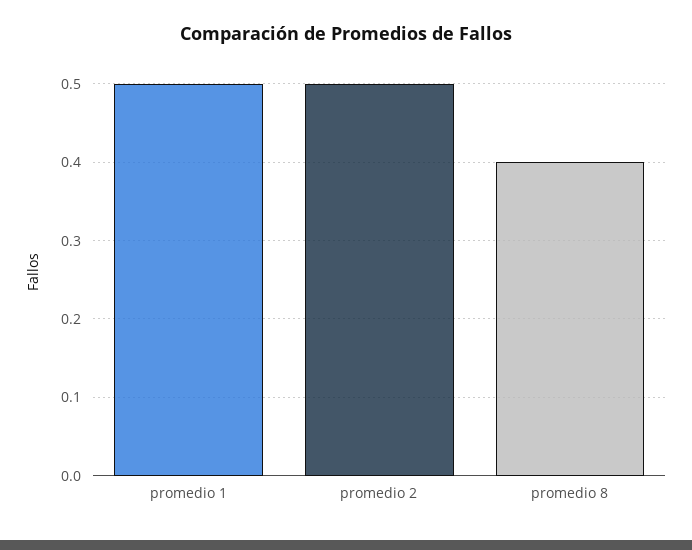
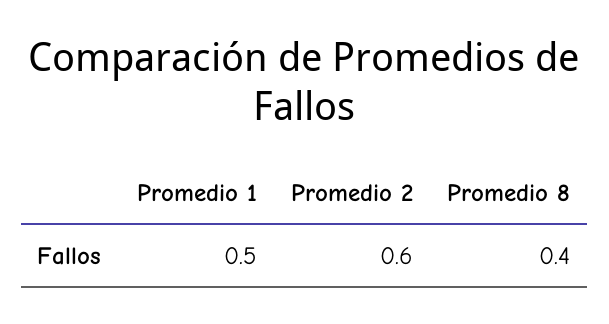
promedio 2: 0.5 -> 0.6

